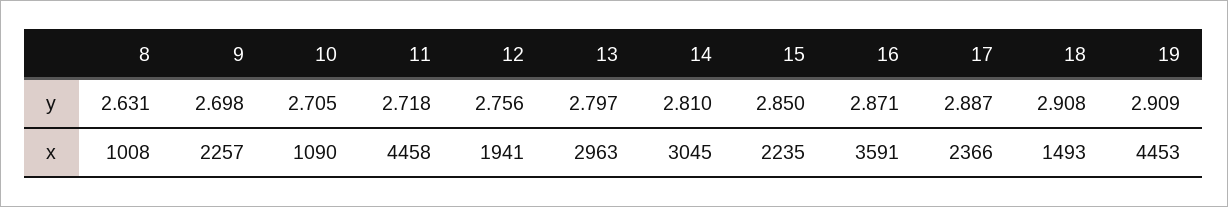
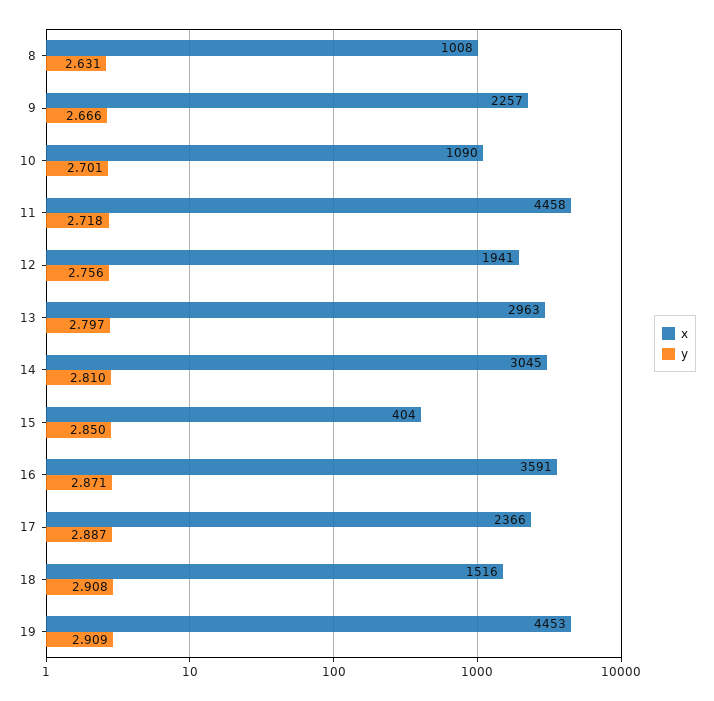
y, 9: 2.698 -> 2.666
y, 10: 2.705 -> 2.701
x, 15: 2235 -> 404
x, 18: 1493 -> 1516

